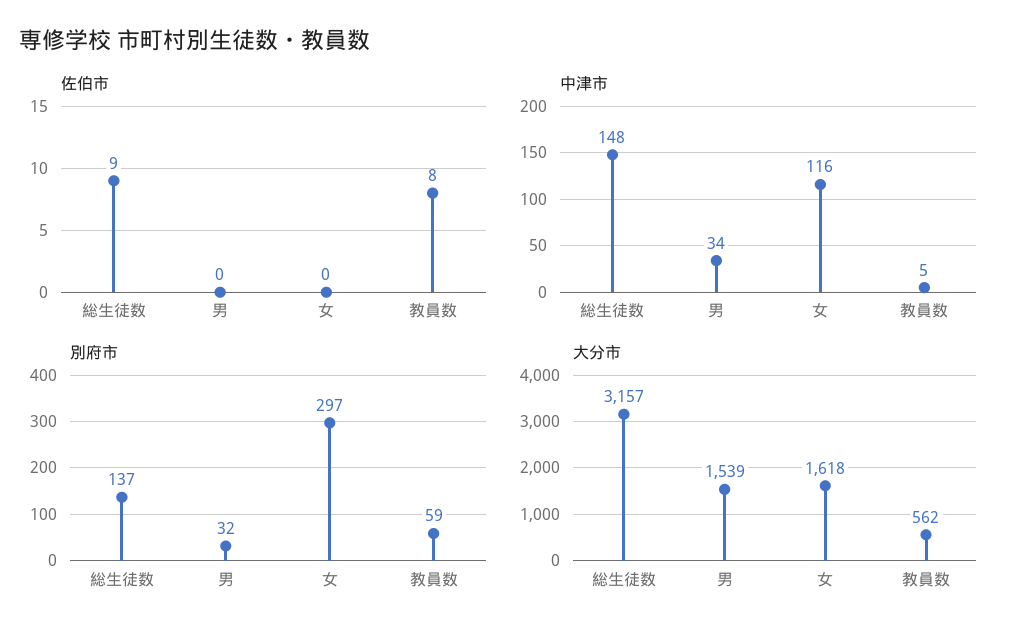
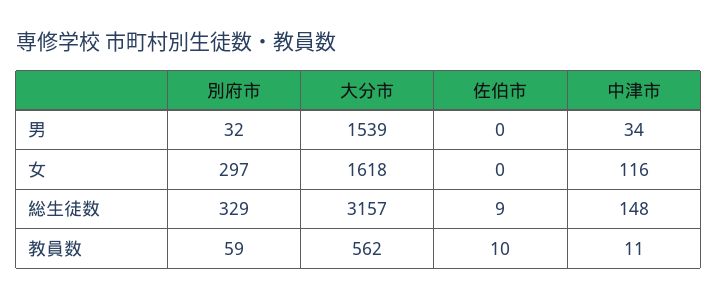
佐伯市, 教員数: 8 -> 10
中津市, 教員数: 5 -> 11
別府市, 総生徒数: 137 -> 329

